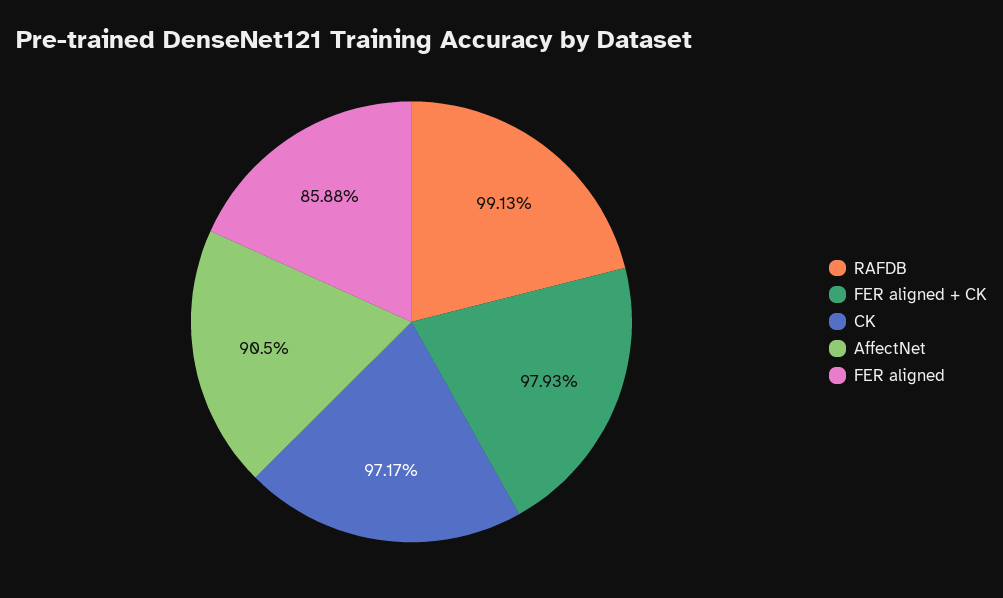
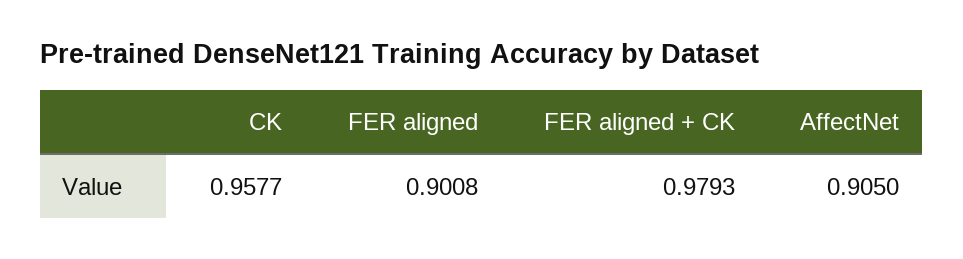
RAFDB: 0.9913 -> none
CK: 0.9717 -> 0.9577
FER aligned: 0.8588 -> 0.9008

